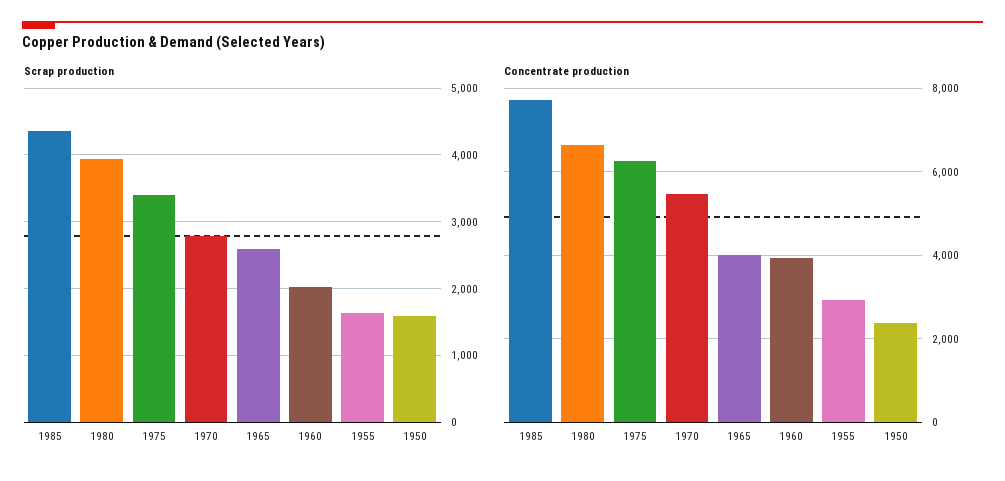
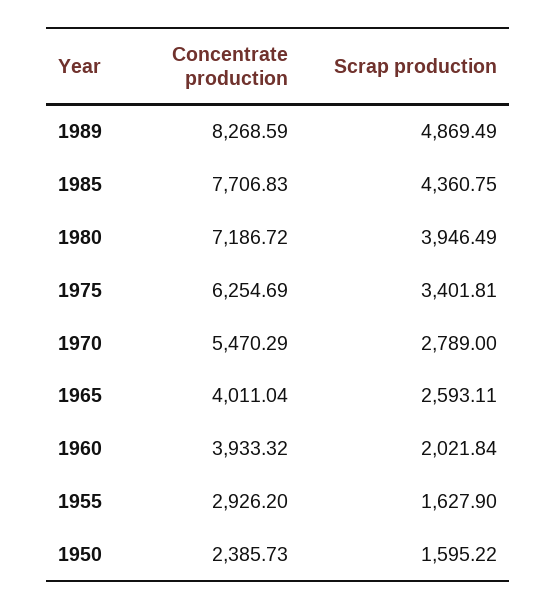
Concentrate production, 1980: 6600 -> 7186.72
Concentrate production, 1989: none -> 8268.59
Scrap production, 1989: none -> 4869.49

